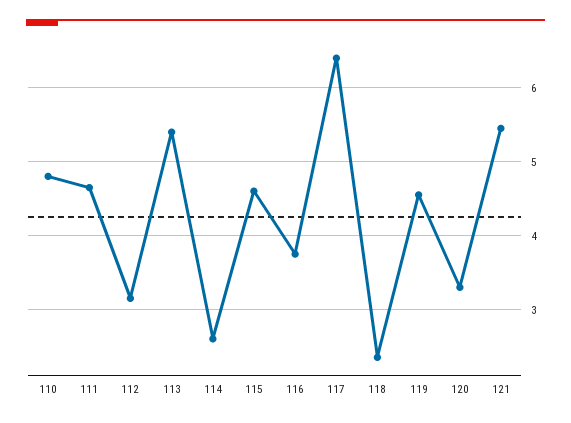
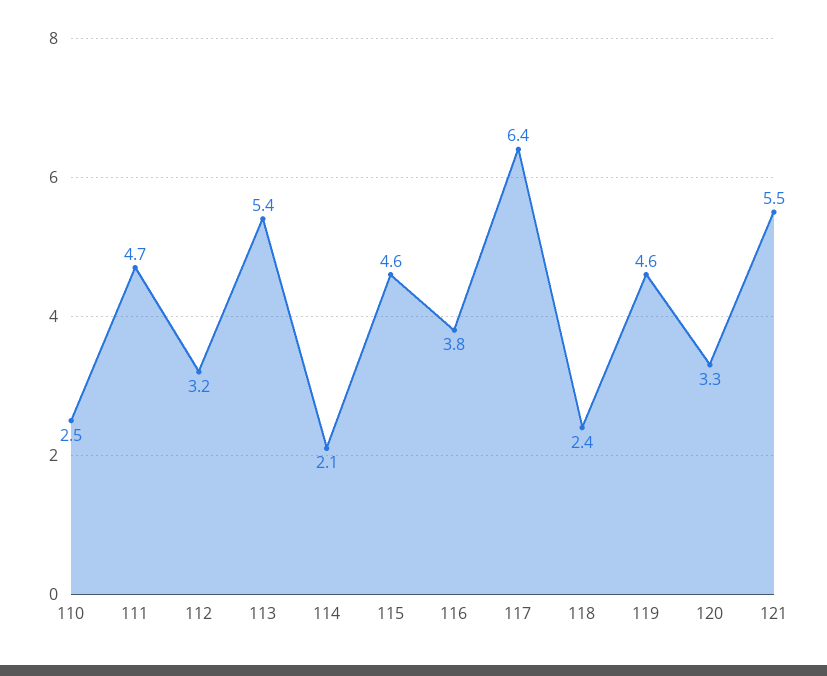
110: 4.8 -> 2.5
114: 2.6 -> 2.1

